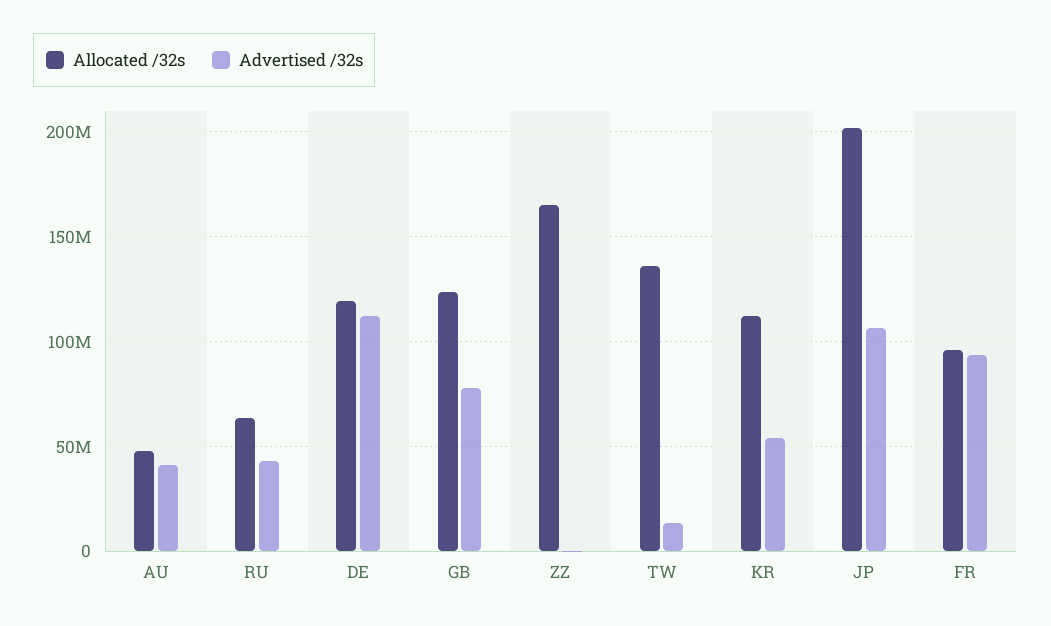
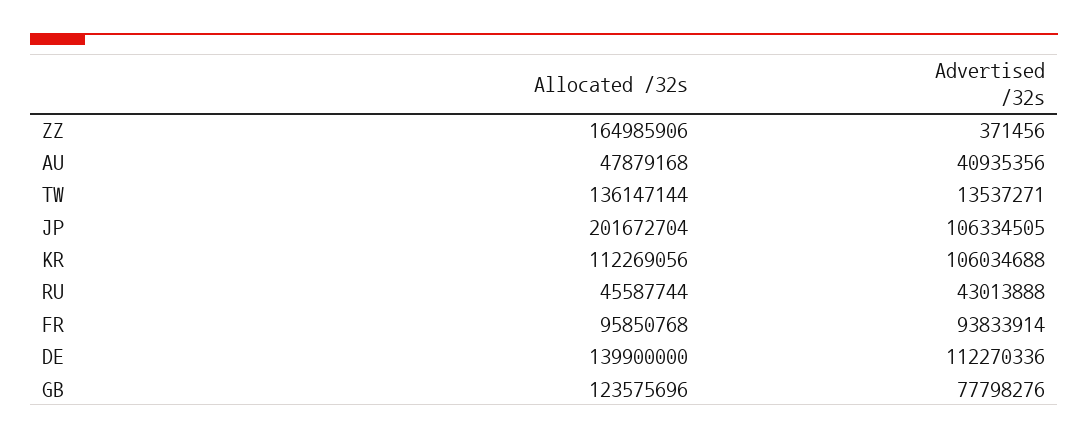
Allocated /32s, RU: 65000000 -> 45587744
Allocated /32s, DE: 120000000 -> 139900000
Advertised /32s, KR: 55000000 -> 106034688

